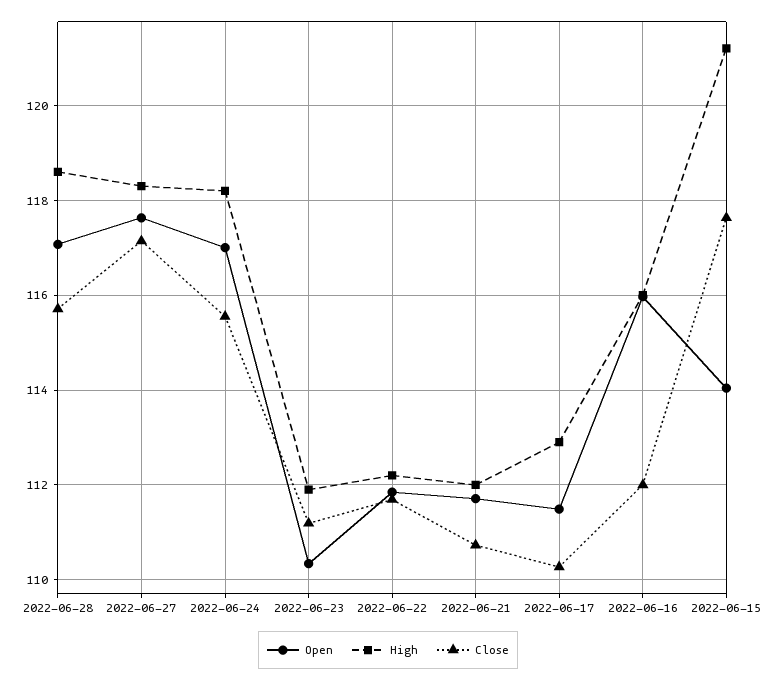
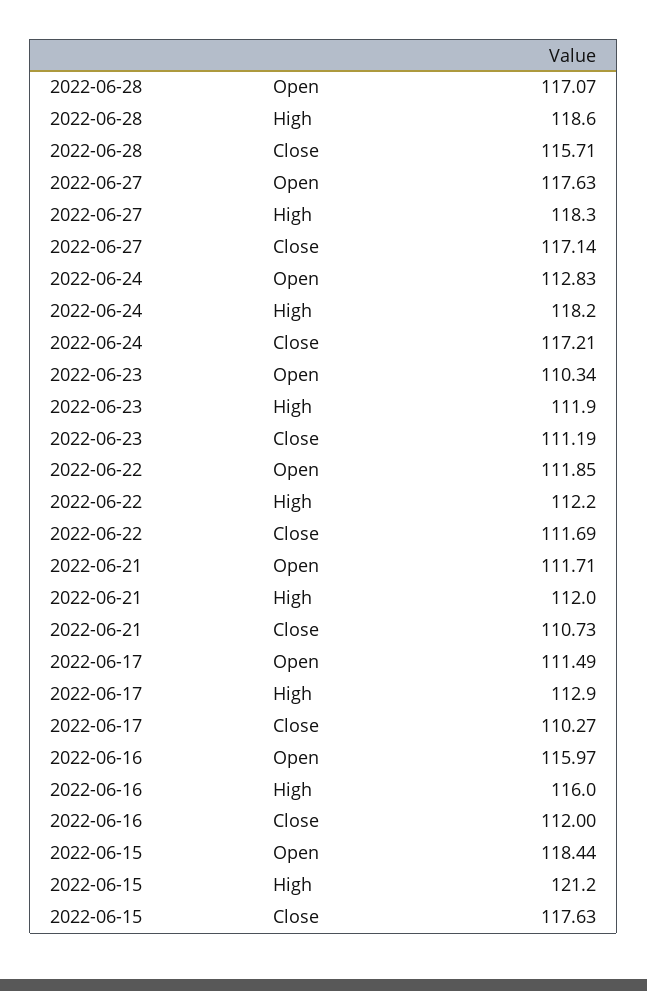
Open, 2022-06-24: 117 -> 112.83
Close, 2022-06-24: 115.6 -> 117.21
Open, 2022-06-15: 114 -> 118.44

